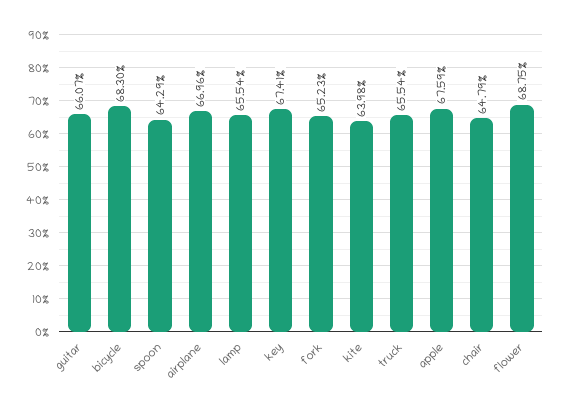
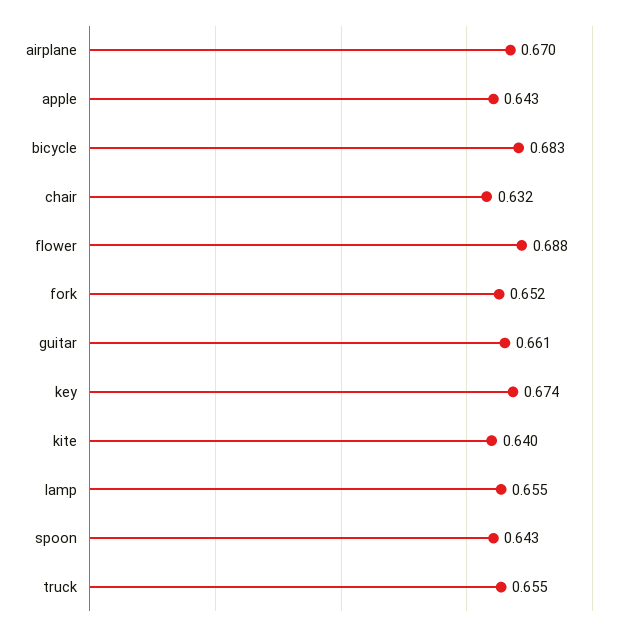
apple: 0.6759 -> 0.643
chair: 0.6479 -> 0.632

